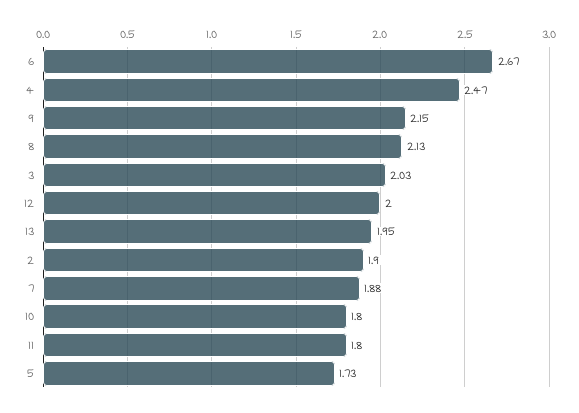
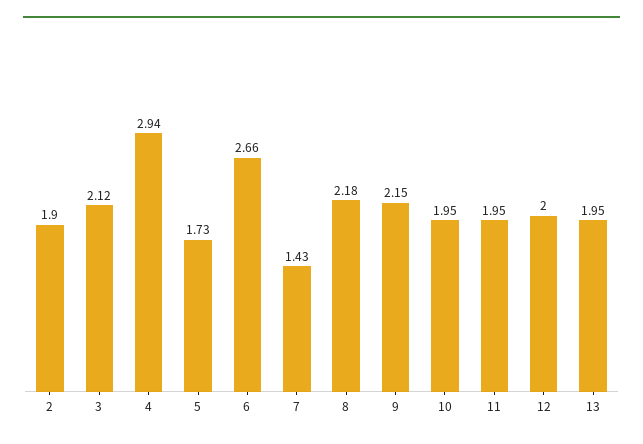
6: 2.67 -> 2.66
4: 2.47 -> 2.94
8: 2.13 -> 2.18
3: 2.03 -> 2.12
7: 1.88 -> 1.43
10: 1.8 -> 1.95
11: 1.8 -> 1.95

